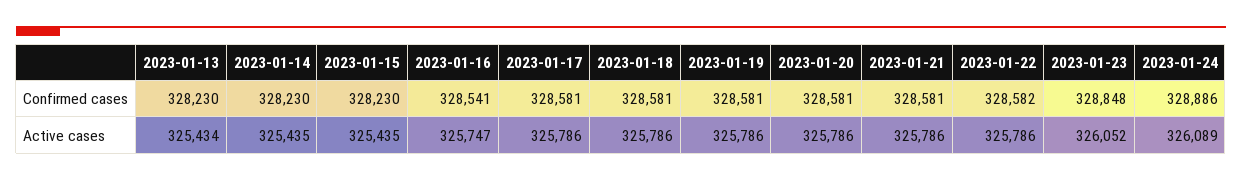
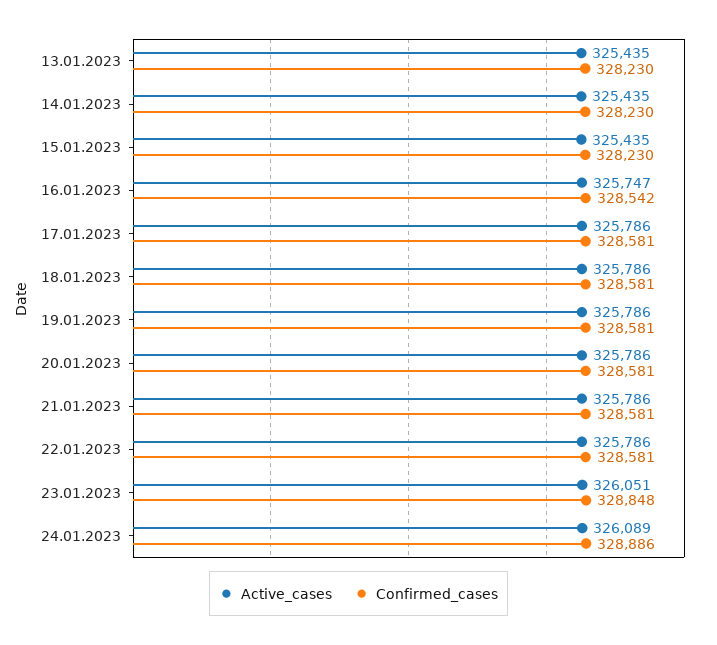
Confirmed cases, 2023-01-16: 328541 -> 328542
Confirmed cases, 2023-01-22: 328582 -> 328581
Active cases, 2023-01-13: 325434 -> 325435
Active cases, 2023-01-23: 326052 -> 326051

